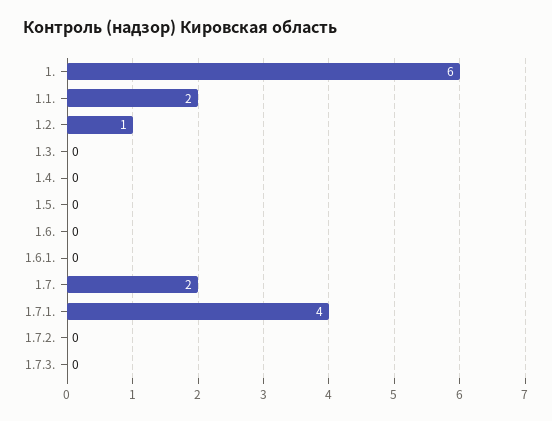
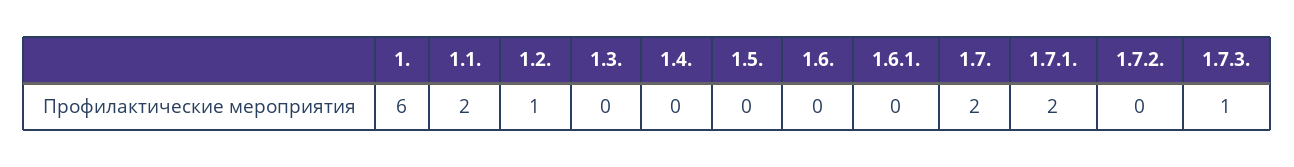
1.7.1.: 4 -> 2
1.7.3.: 0 -> 1

